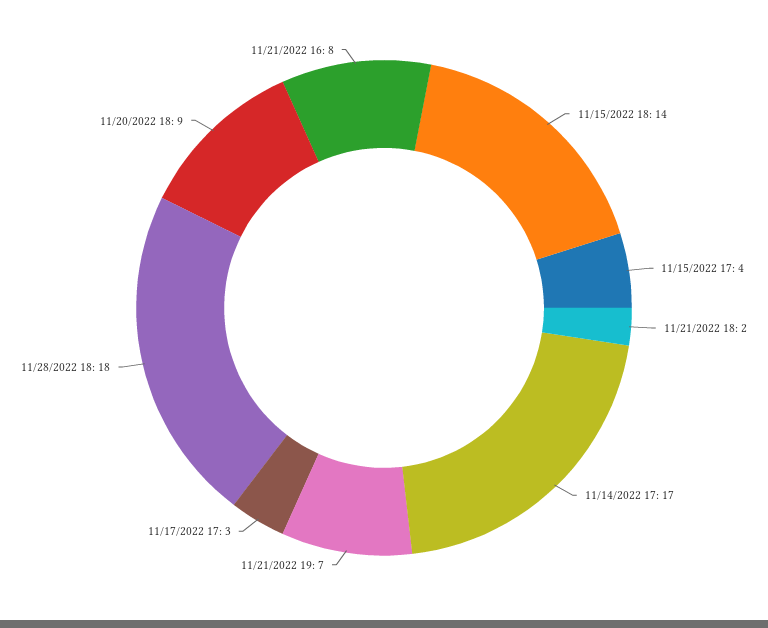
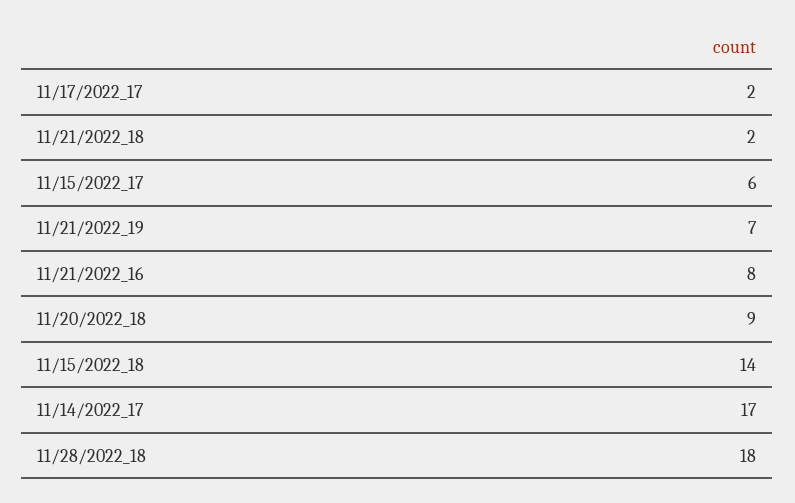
11/15/2022 17: 4 -> 6
11/17/2022 17: 3 -> 2

